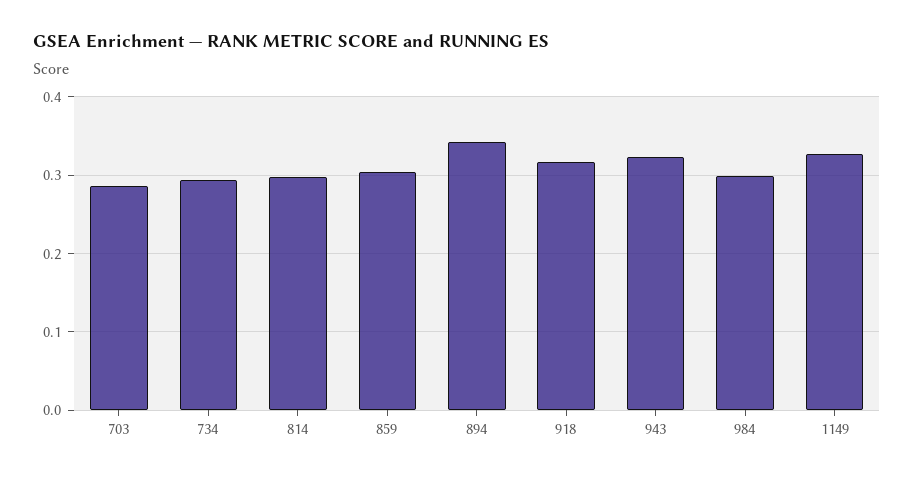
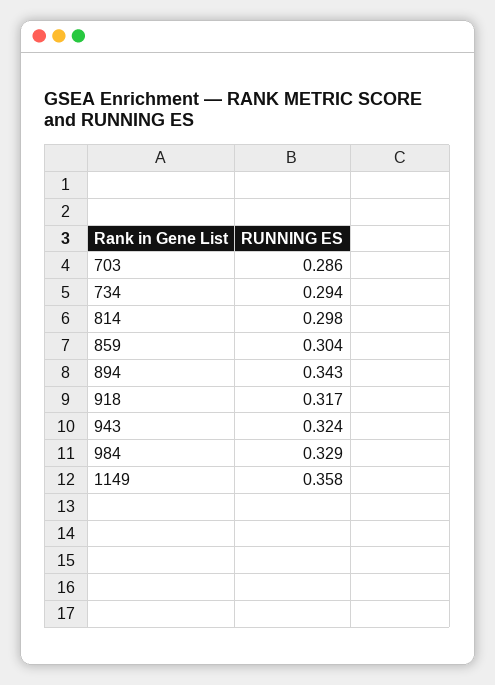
984: 0.3 -> 0.329
1149: 0.33 -> 0.358

